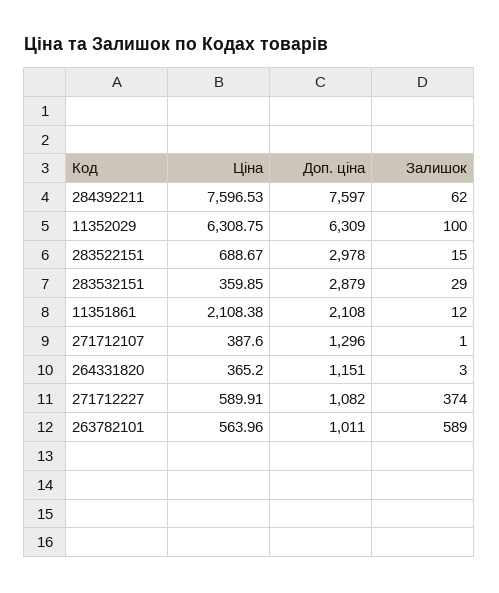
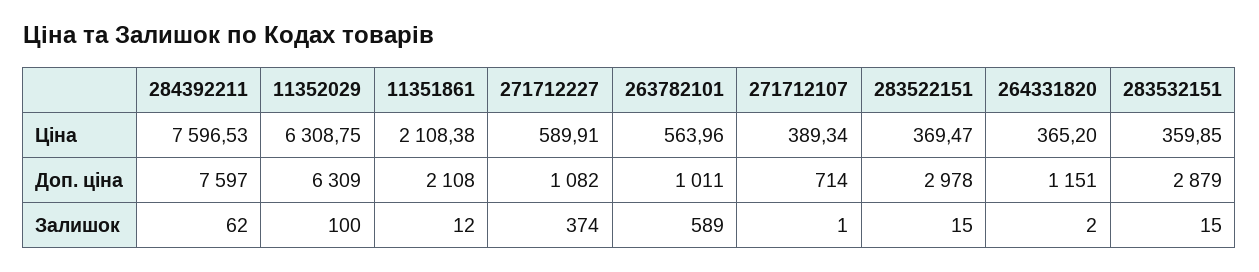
Ціна, 283522151: 688.67 -> 369.47
Залишок, 283532151: 29 -> 15
Ціна, 271712107: 387.6 -> 389.34
Доп. ціна, 271712107: 1296 -> 714
Залишок, 264331820: 3 -> 2

